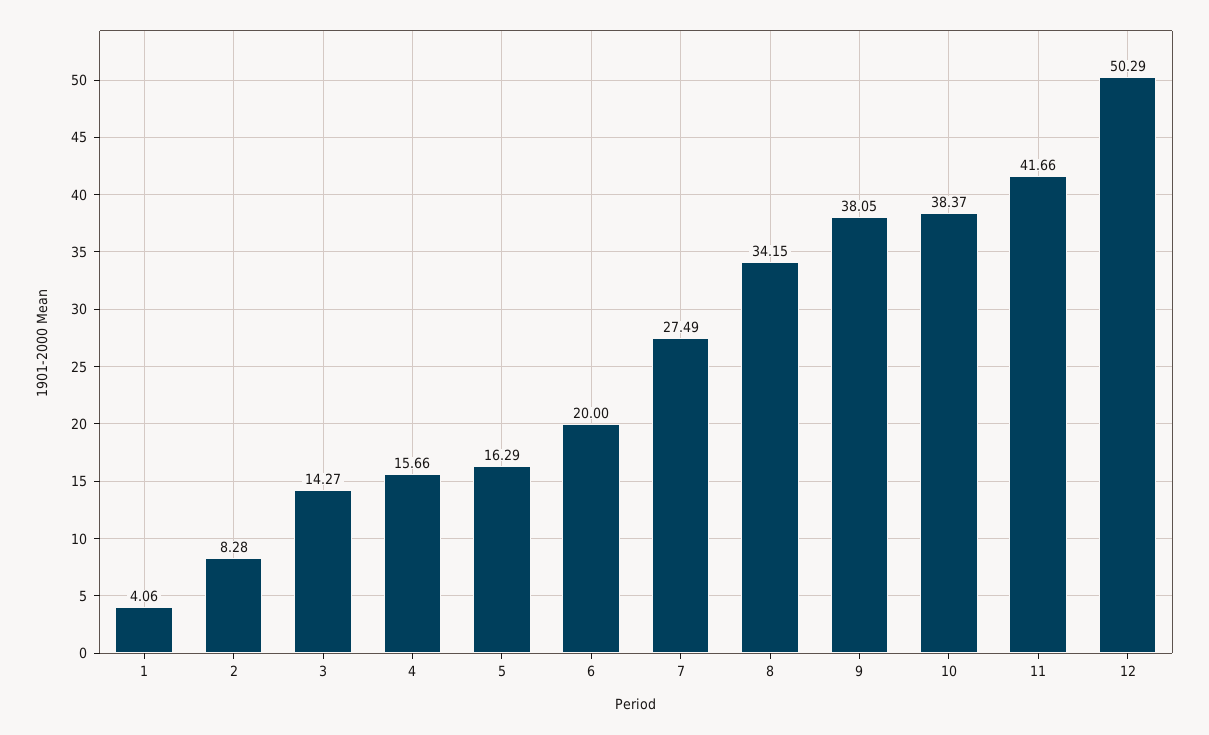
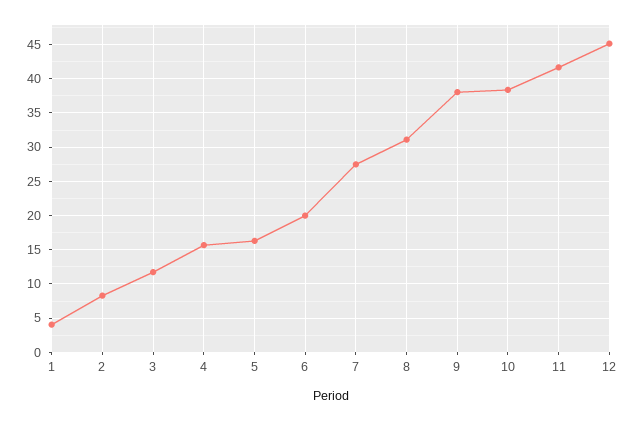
3: 14.27 -> 12
8: 34.15 -> 31
12: 50.29 -> 45

